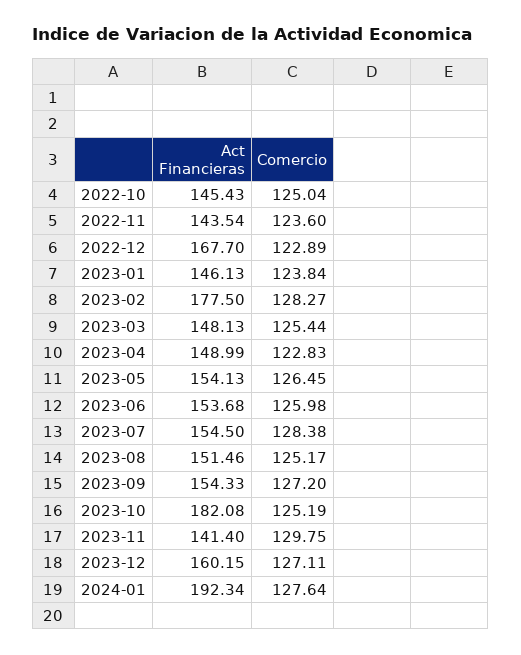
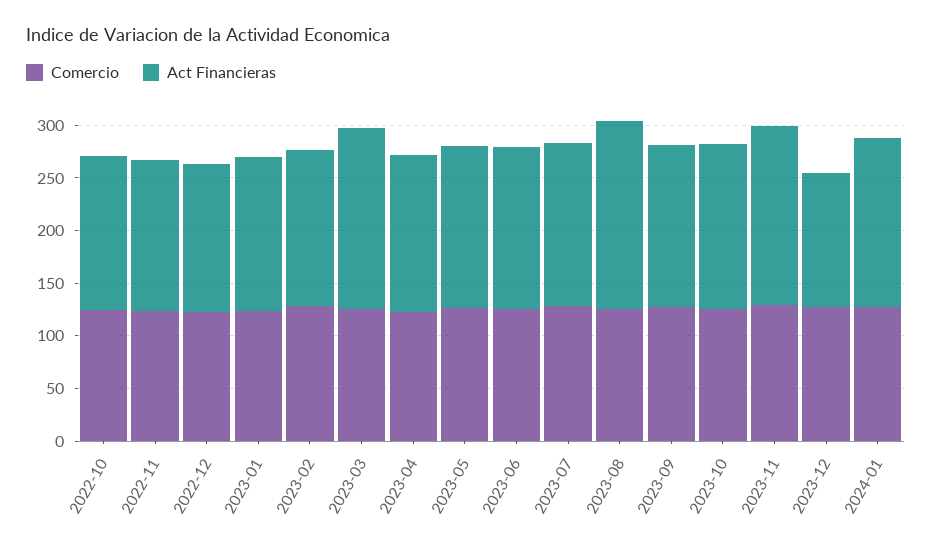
Act Financieras, 2022-12: 167.7 -> 140
Act Financieras, 2023-02: 177.5 -> 150
Act Financieras, 2023-03: 148.13 -> 170
Act Financieras, 2023-08: 151.46 -> 180
Act Financieras, 2023-10: 182.08 -> 160
Act Financieras, 2023-11: 141.4 -> 170
Act Financieras, 2023-12: 160.15 -> 130
Act Financieras, 2024-01: 192.34 -> 160

